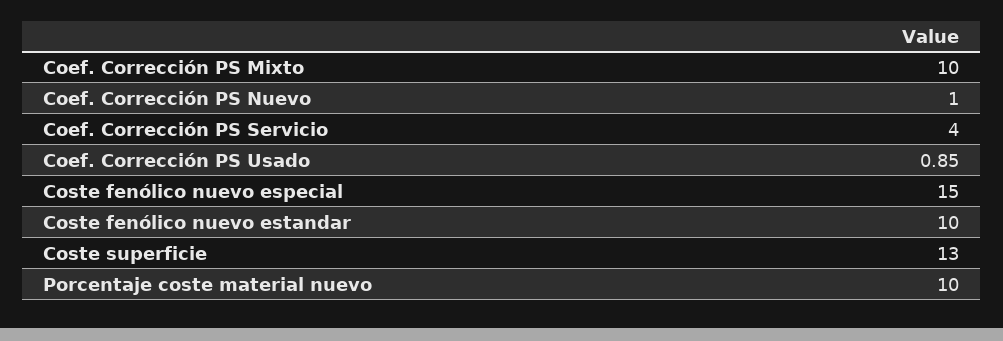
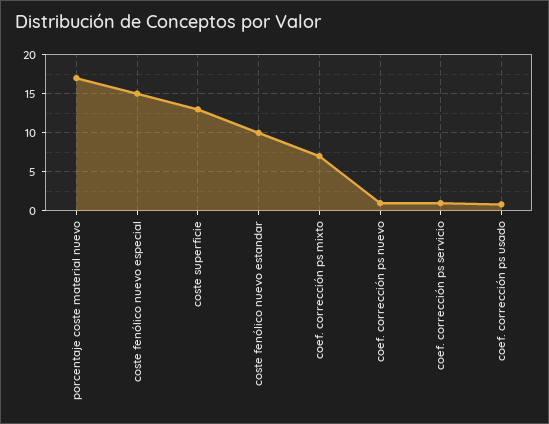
Coef. Corrección PS Mixto: 10 -> 7
Coef. Corrección PS Servicio: 4 -> 1
Porcentaje coste material nuevo: 10 -> 17

